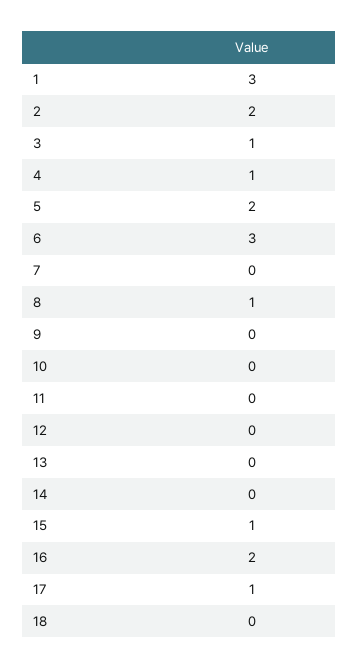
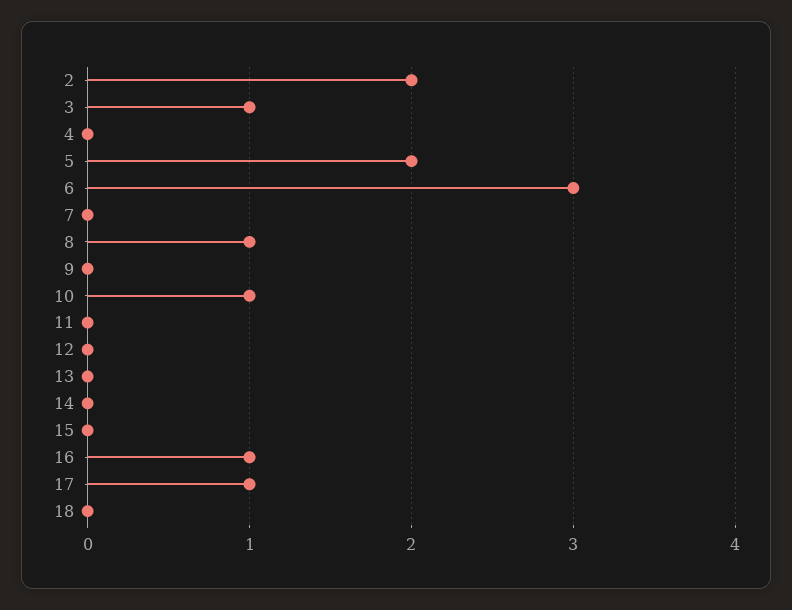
1: 3 -> none
4: 1 -> 0
10: 0 -> 1
15: 1 -> 0
16: 2 -> 1

